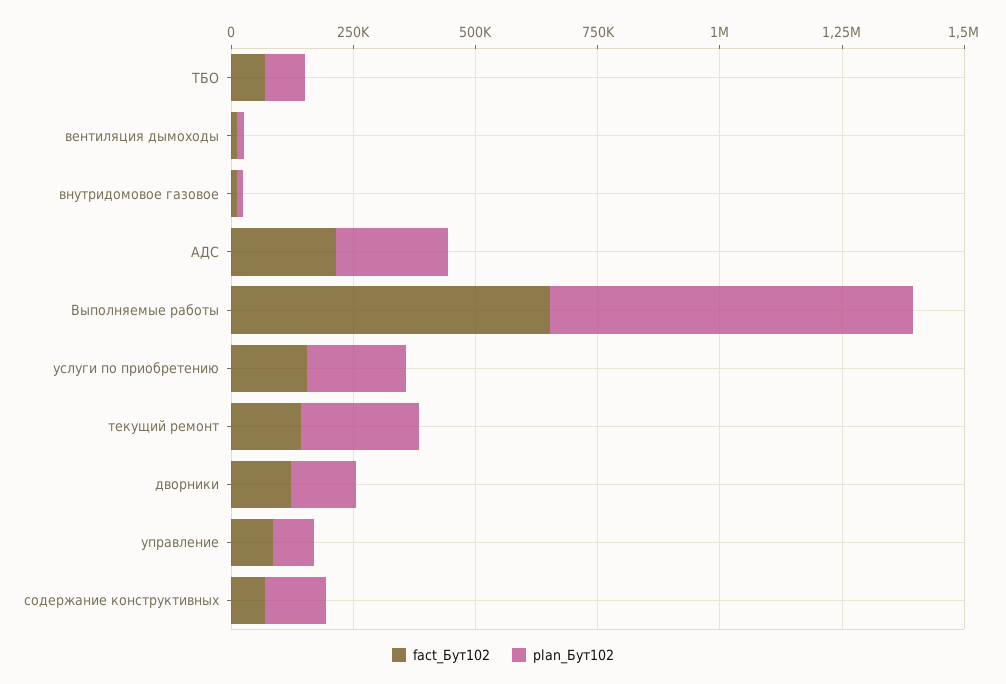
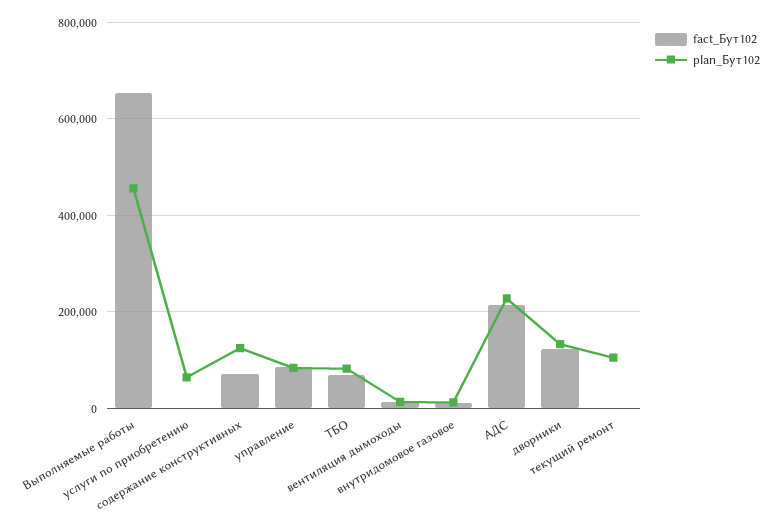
plan_Бут102, Выполняемые работы: 750000 -> 460000
fact_Бут102, услуги по приобретению: 150000 -> 0
plan_Бут102, услуги по приобретению: 200000 -> 60000
fact_Бут102, текущий ремонт: 150000 -> 0
plan_Бут102, текущий ремонт: 250000 -> 100000

